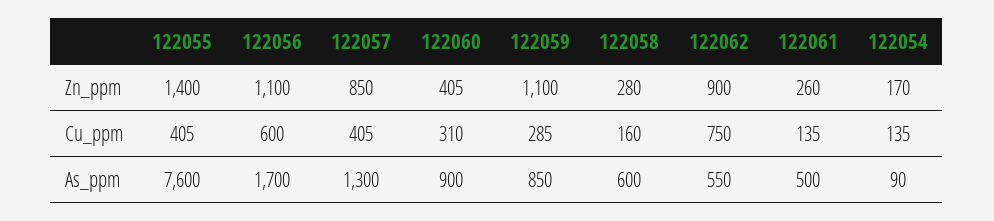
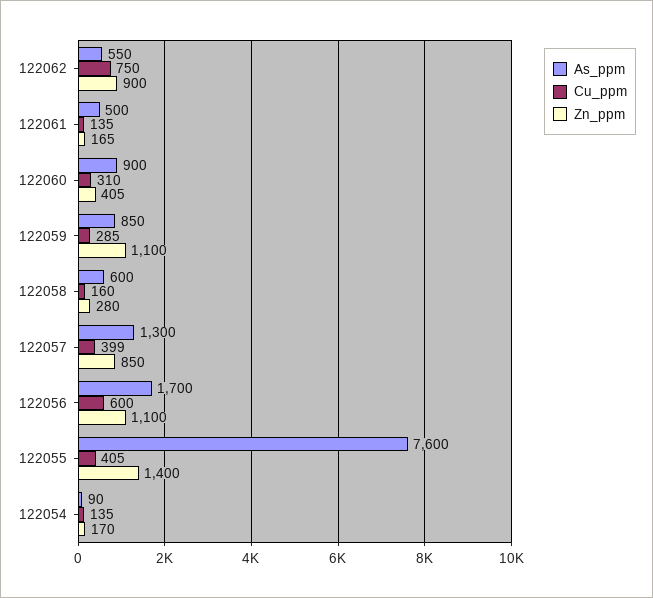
Zn_ppm, 122061: 260 -> 165
Cu_ppm, 122057: 405 -> 399

